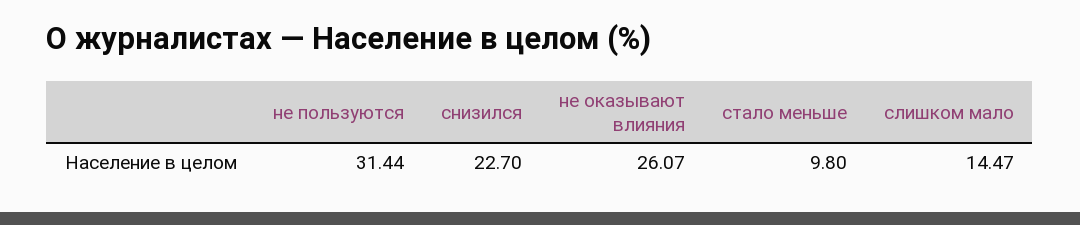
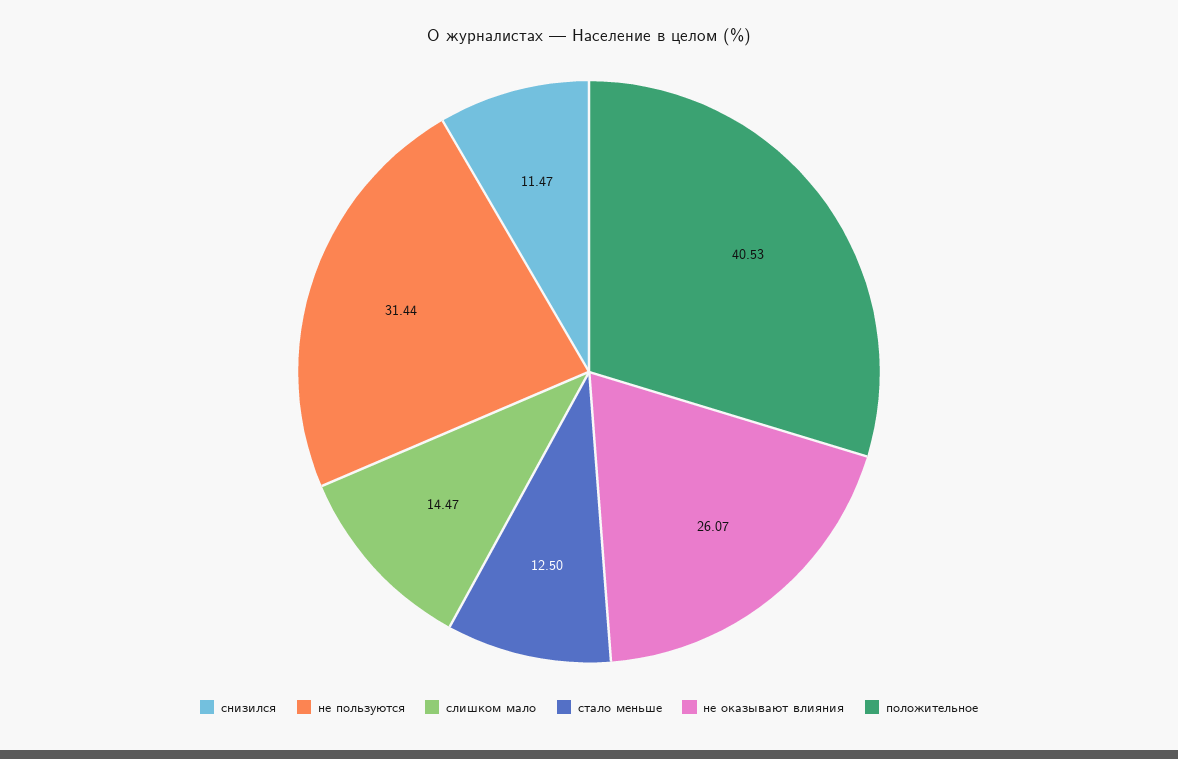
снизился: 22.7 -> 11.47
стало меньше: 9.8 -> 12.5
положительное: none -> 40.53

